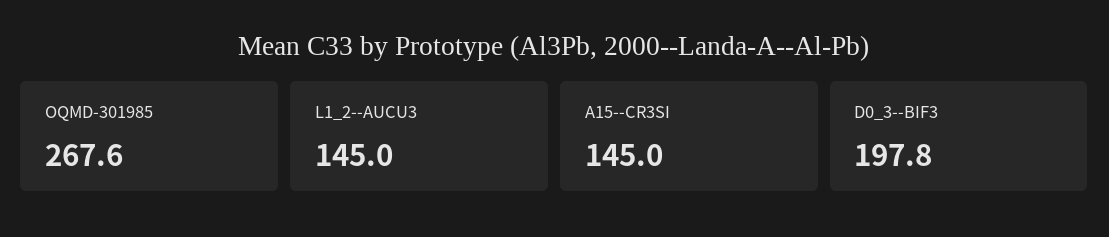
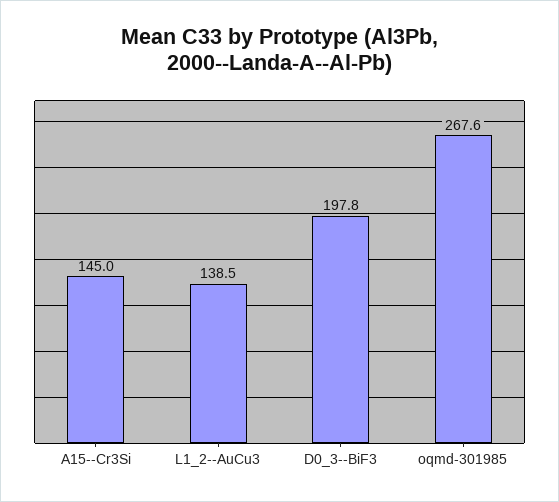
L1_2--AUCU3: 145 -> 138.5

